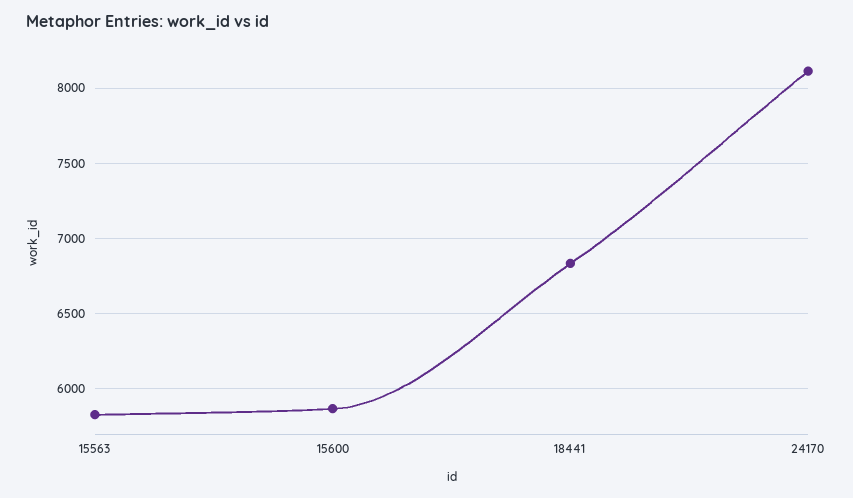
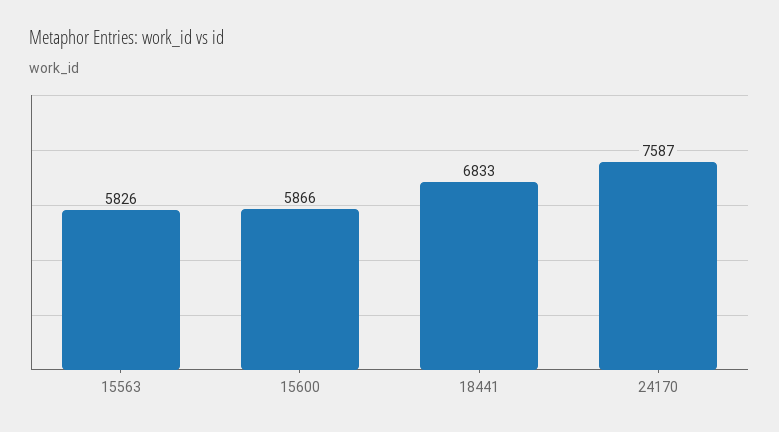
24170: 8100 -> 7587

